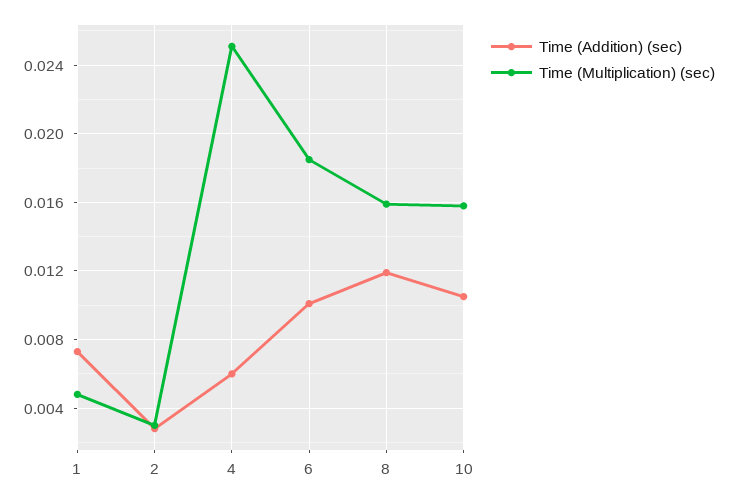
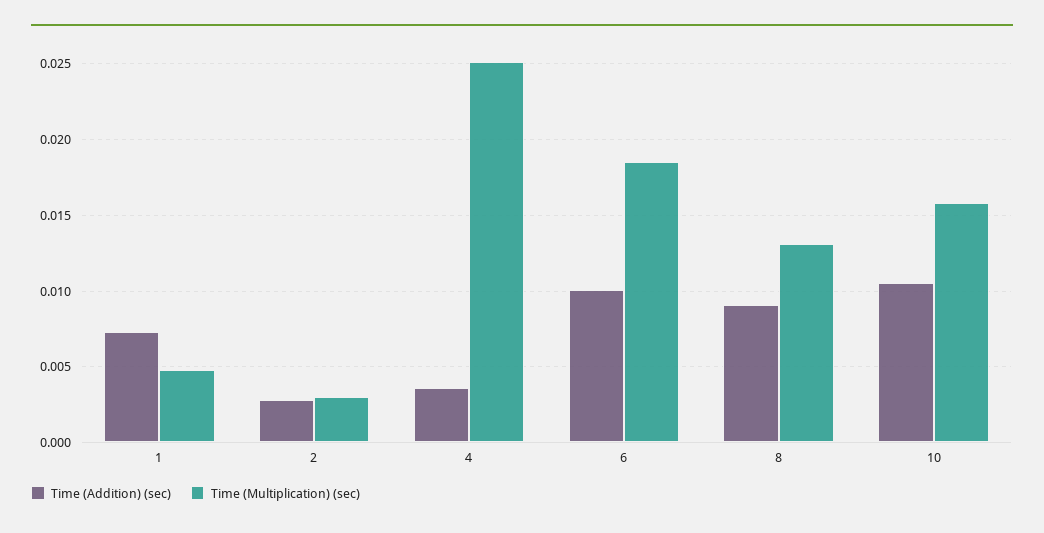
Time (Addition) (sec), 4: 0.006 -> 0.0035
Time (Addition) (sec), 8: 0.012 -> 0.009
Time (Multiplication) (sec), 8: 0.016 -> 0.013

